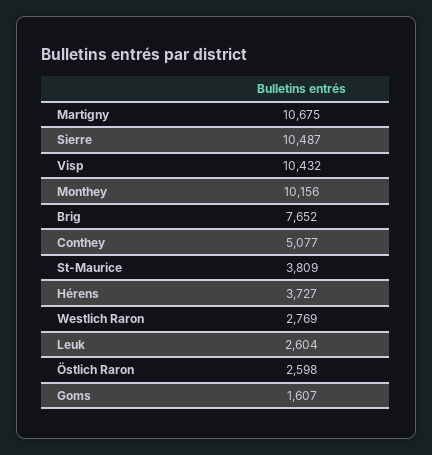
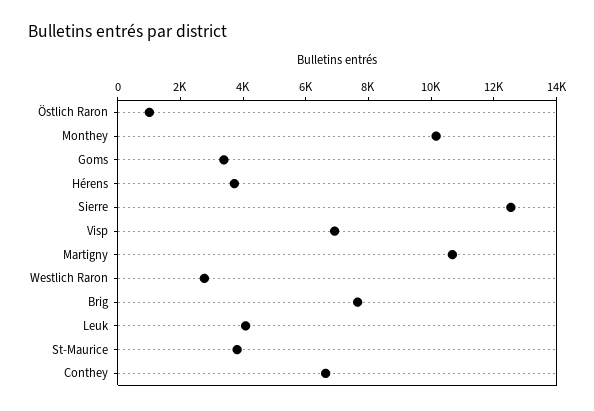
Sierre: 10487 -> 12500
Visp: 10432 -> 7000
Conthey: 5077 -> 6500
Leuk: 2604 -> 4000
Östlich Raron: 2598 -> 1000
Goms: 1607 -> 3500

